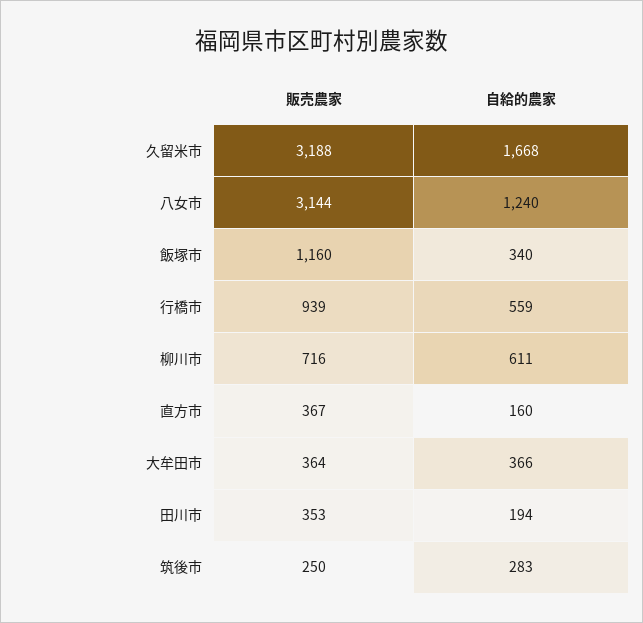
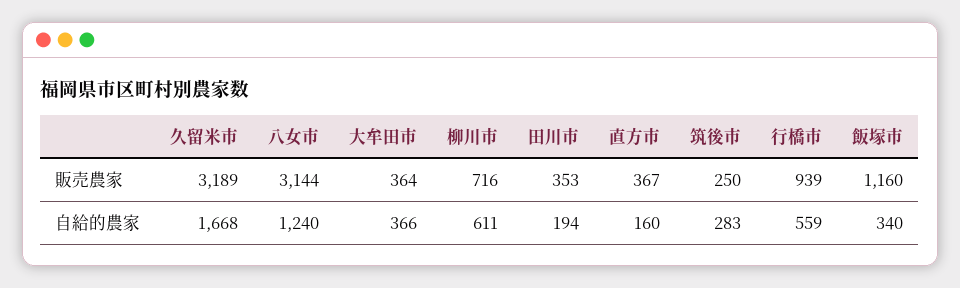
販売農家, 久留米市: 3188 -> 3189

